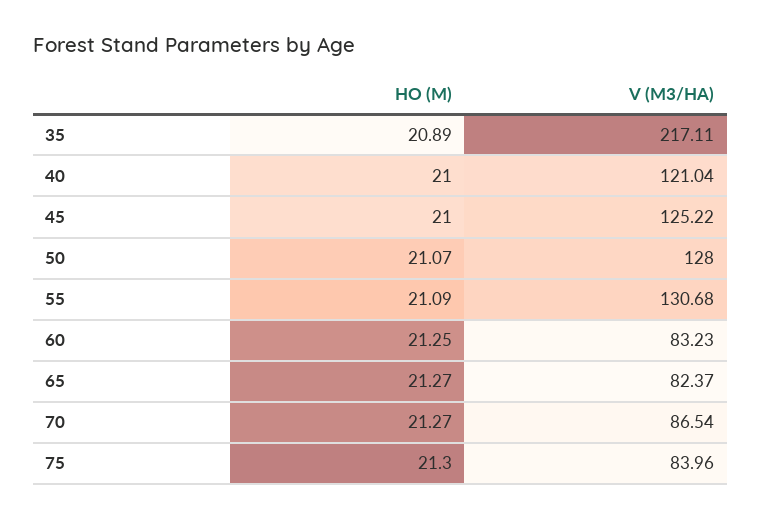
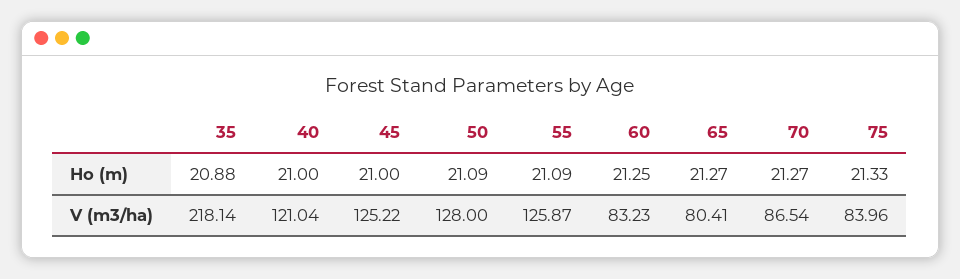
HO (M), 35: 20.89 -> 20.88
V (M3/HA), 35: 217.11 -> 218.14
HO (M), 50: 21.07 -> 21.09
V (M3/HA), 55: 130.68 -> 125.87
V (M3/HA), 65: 82.37 -> 80.41
HO (M), 75: 21.3 -> 21.33

